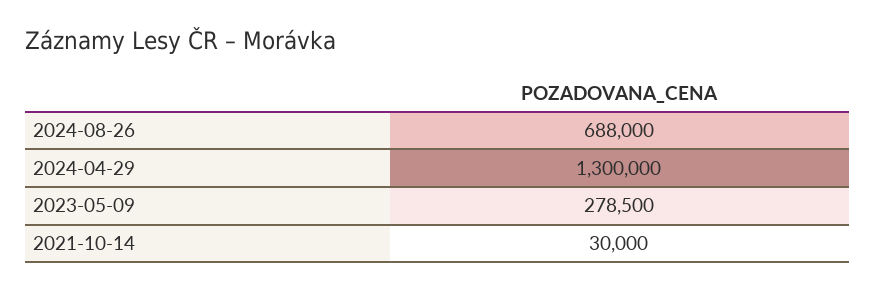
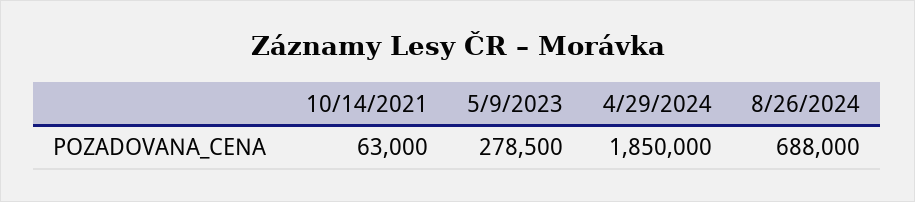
2024-04-29: 1300000 -> 1850000
2021-10-14: 30000 -> 63000

